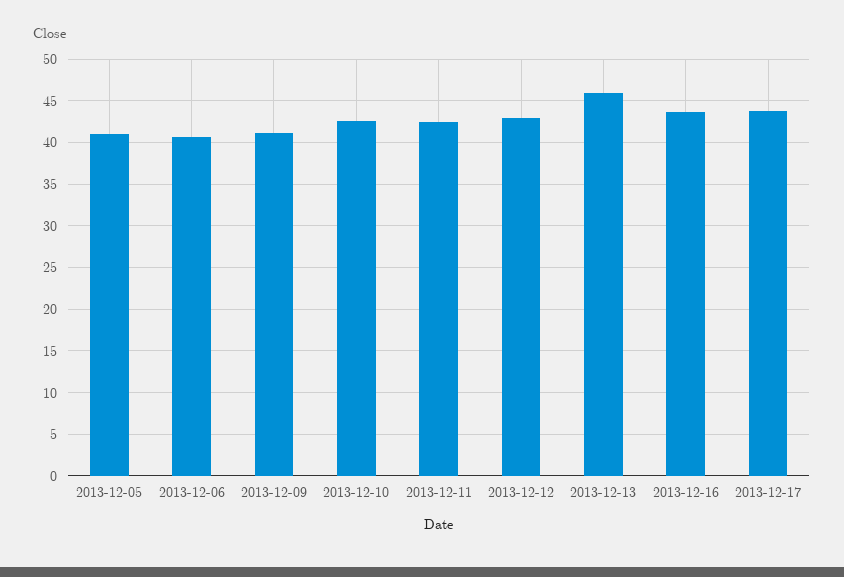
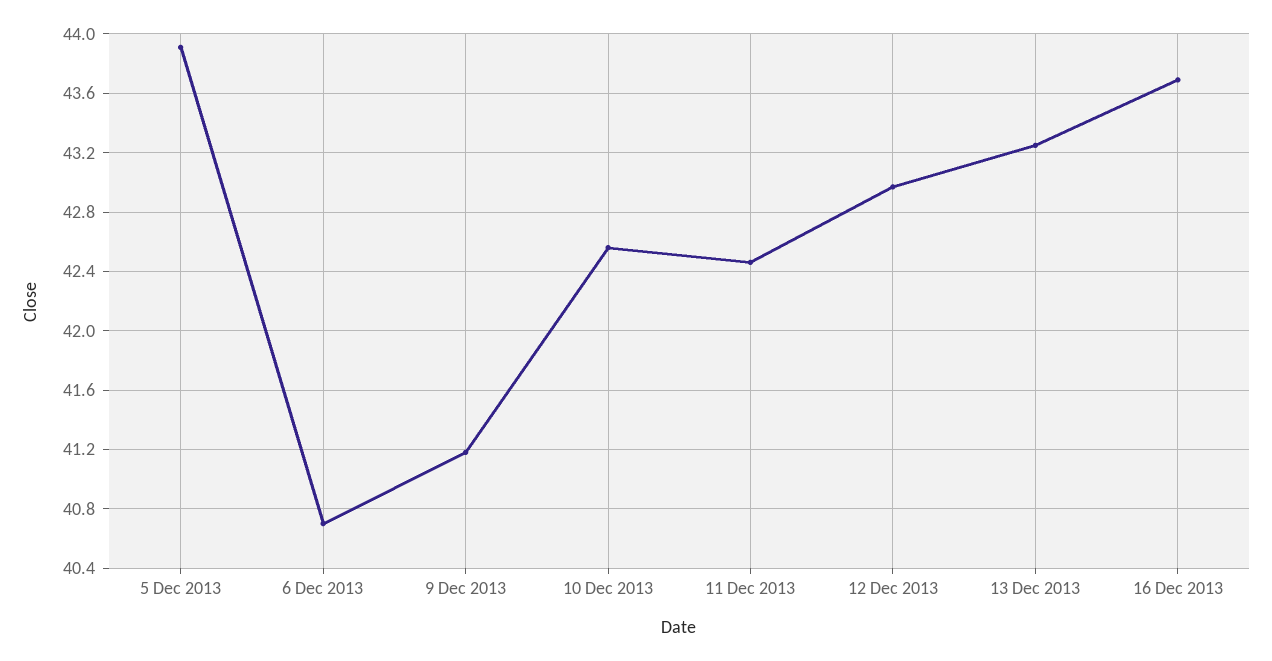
2013-12-05: 41 -> 43.9
2013-12-13: 46 -> 43.25
2013-12-17: 44 -> none

